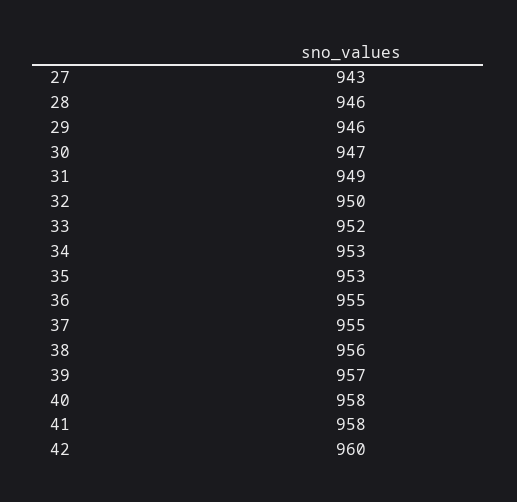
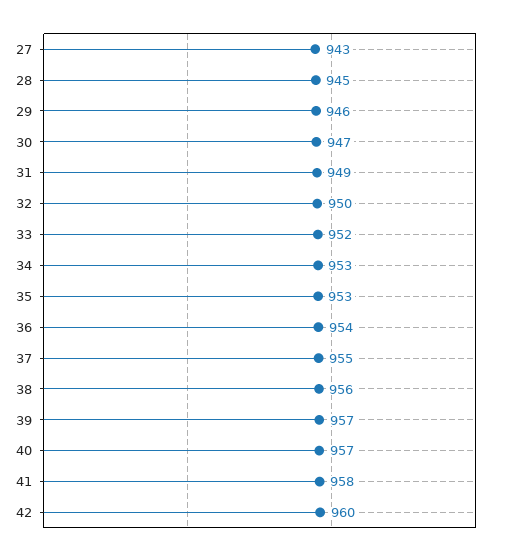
28: 946 -> 945
36: 955 -> 954
40: 958 -> 957

